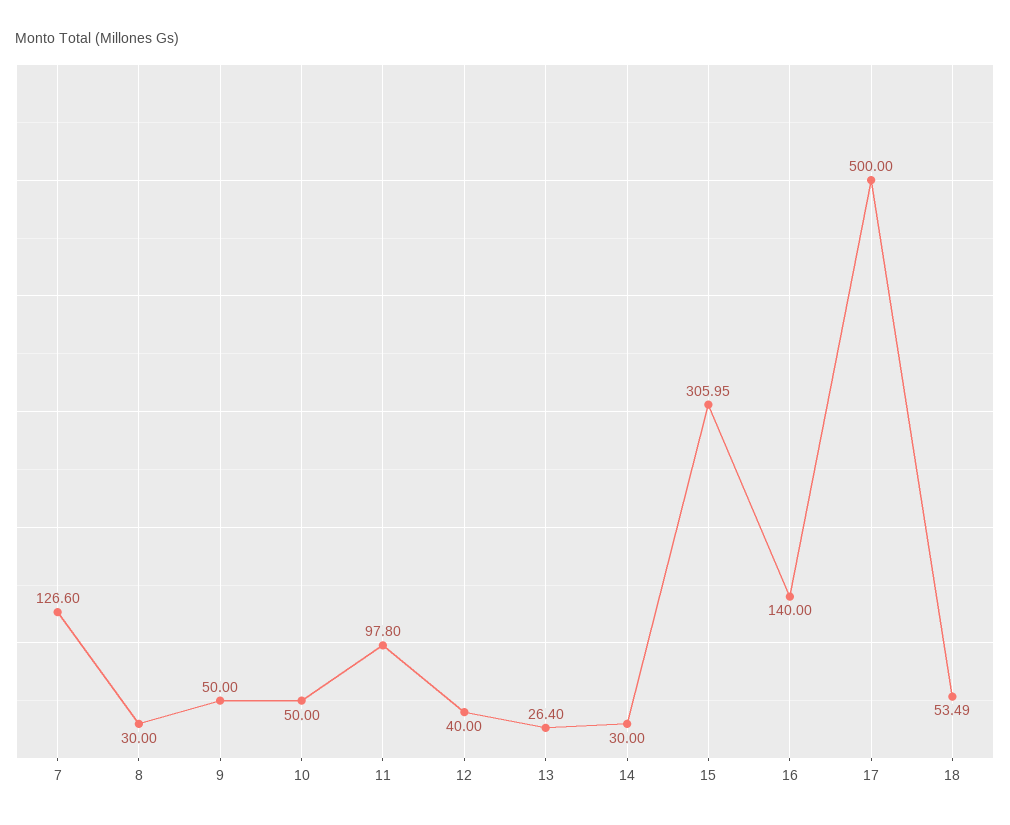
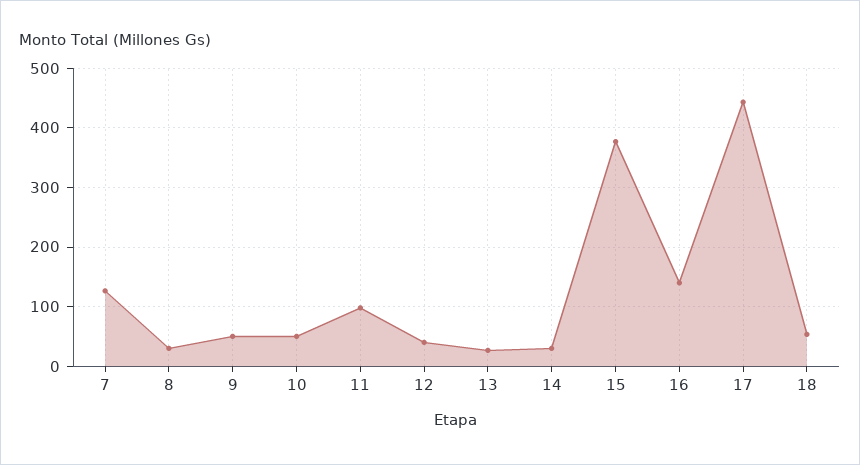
15: 305.95 -> 380
17: 500 -> 440

